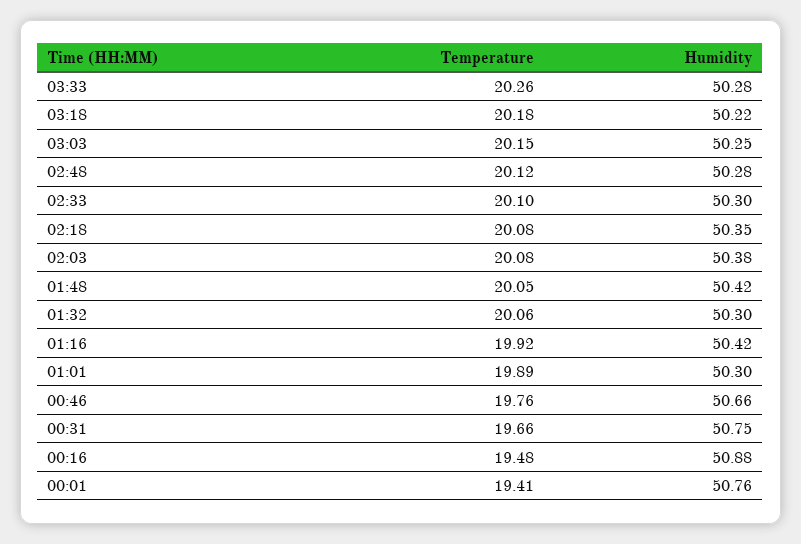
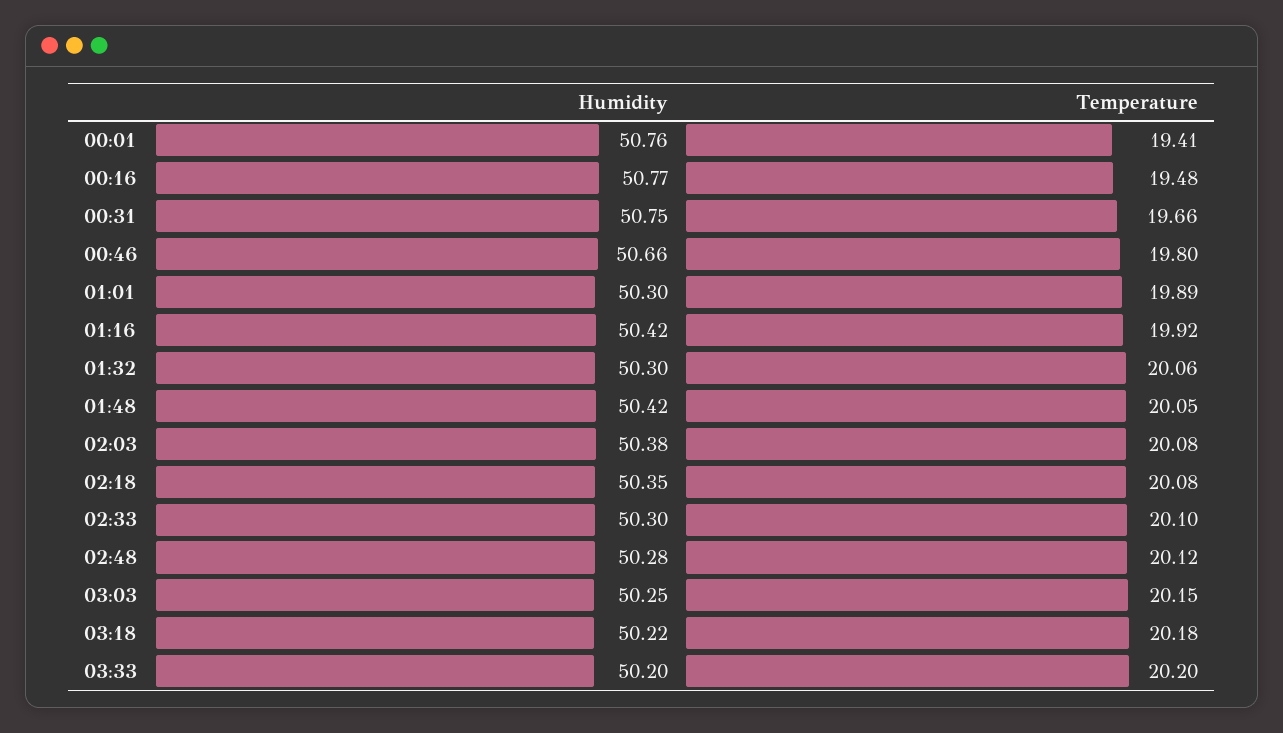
Temperature, 03:33: 20.26 -> 20.2
Humidity, 03:33: 50.28 -> 50.2
Temperature, 00:46: 19.76 -> 19.8
Humidity, 00:16: 50.88 -> 50.77

